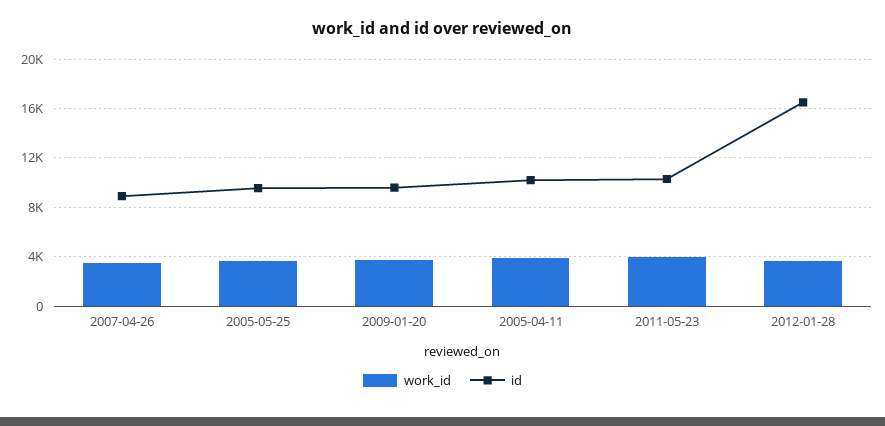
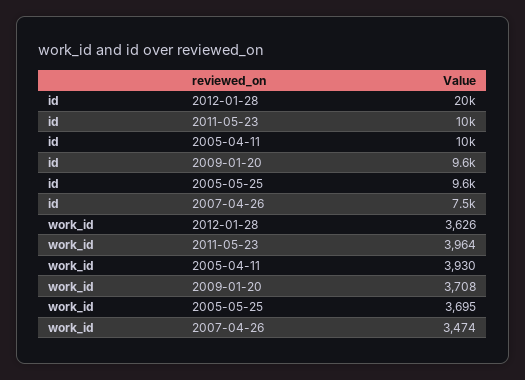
id, 2007-04-26: 9000 -> 7500
id, 2012-01-28: 16500 -> 20000

